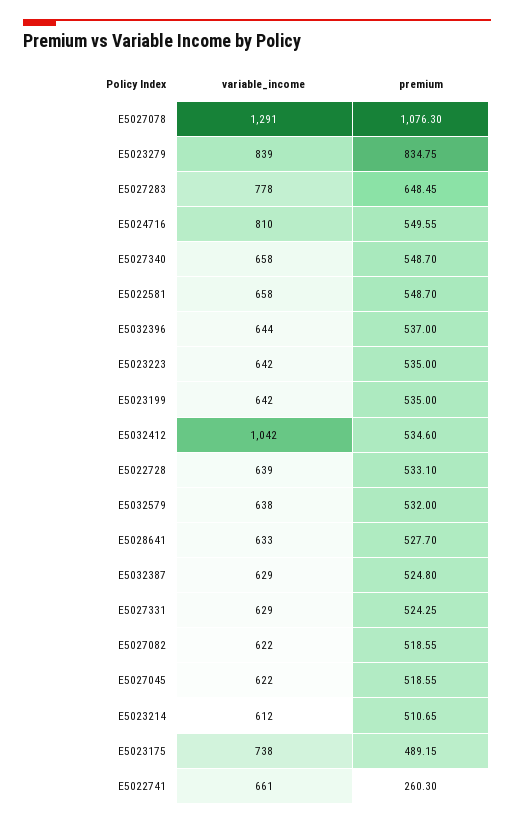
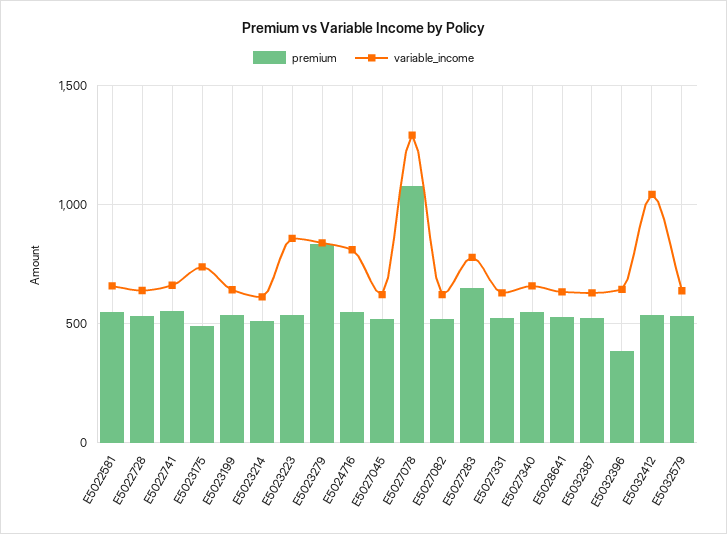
premium, E5032396: 537 -> 400
variable_income, E5023223: 642 -> 850
premium, E5022741: 260.3 -> 550

